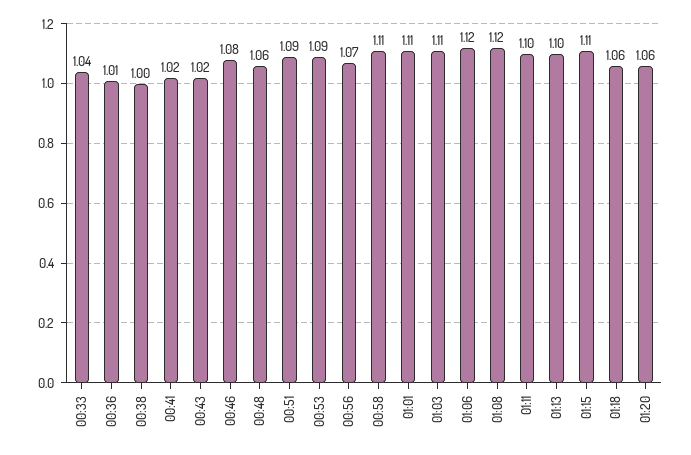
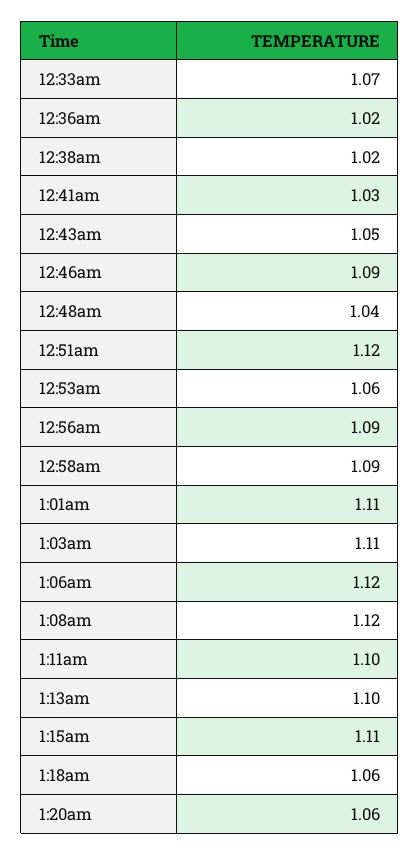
00:33: 1.04 -> 1.07
00:36: 1.01 -> 1.02
00:38: 1 -> 1.02
00:41: 1.02 -> 1.03
00:43: 1.02 -> 1.05
00:46: 1.08 -> 1.09
00:48: 1.06 -> 1.04
00:51: 1.09 -> 1.12
00:53: 1.09 -> 1.06
00:56: 1.07 -> 1.09
00:58: 1.11 -> 1.09

